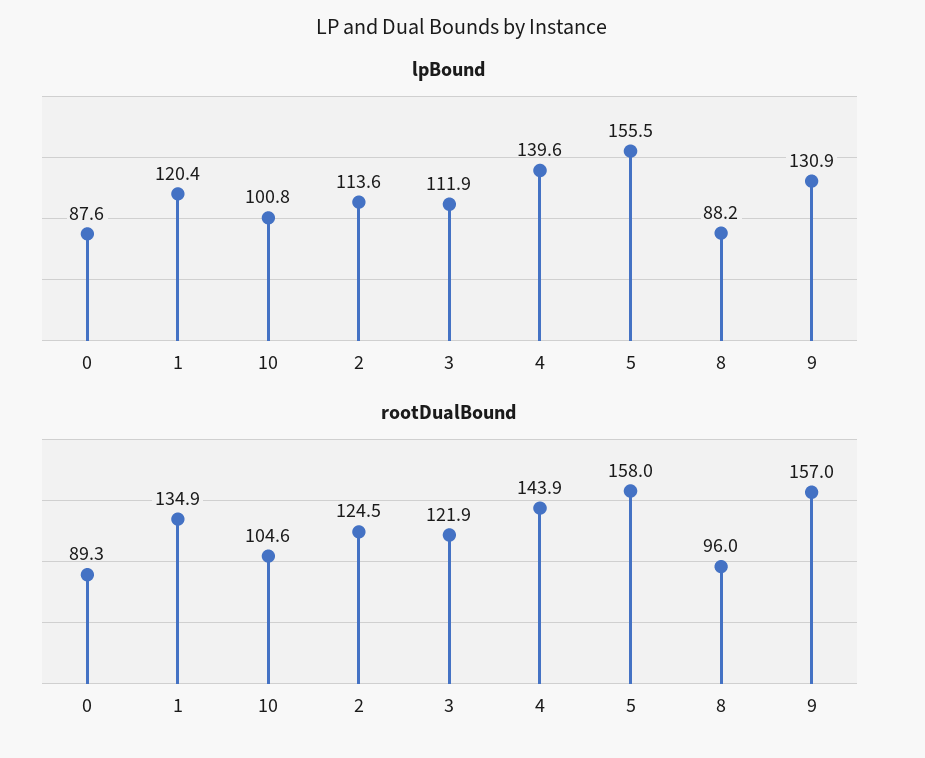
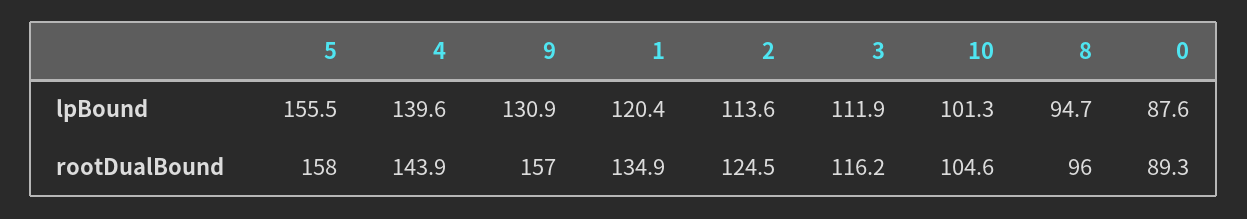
lpBound, 10: 100.8 -> 101.3
lpBound, 8: 88.2 -> 94.7
rootDualBound, 3: 121.9 -> 116.2

